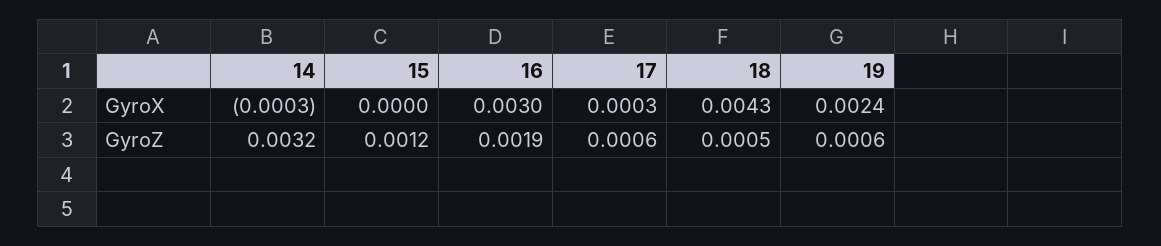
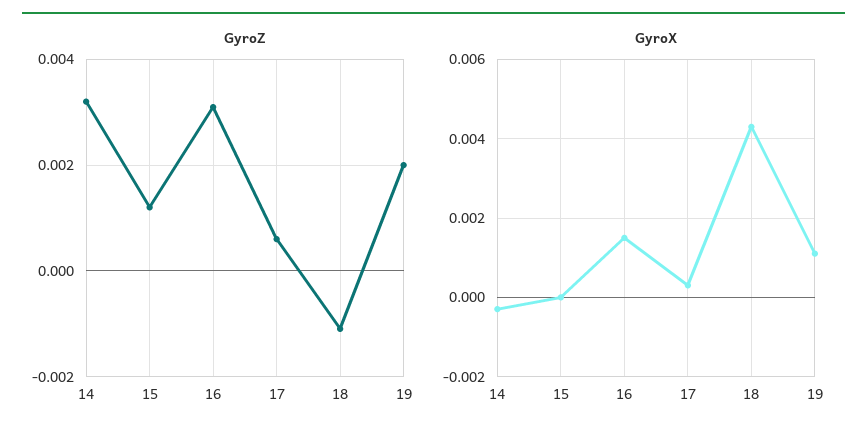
GyroX, 16: 0.003 -> 0.0015
GyroX, 19: 0.0024 -> 0.001
GyroZ, 16: 0.0019 -> 0.003
GyroZ, 18: 0.0005 -> -0.001
GyroZ, 19: 0.0006 -> 0.002

